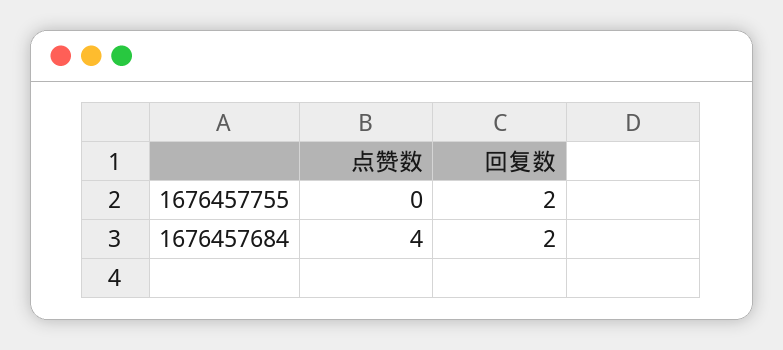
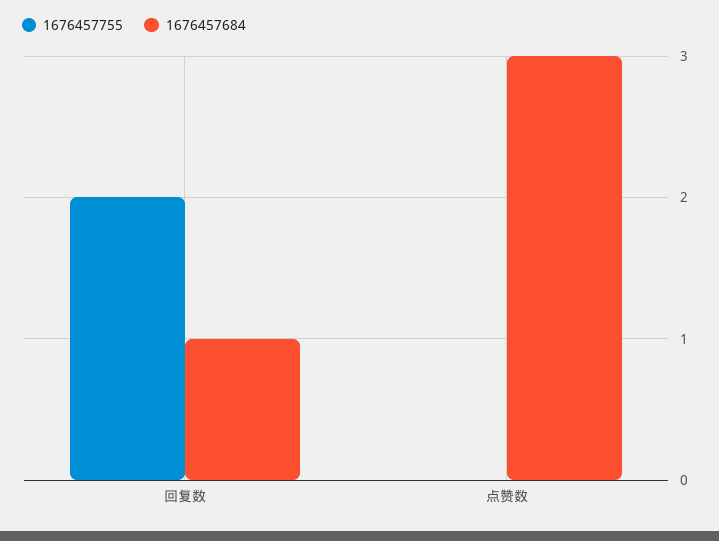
1676457684, 点赞数: 4 -> 3
1676457684, 回复数: 2 -> 1

